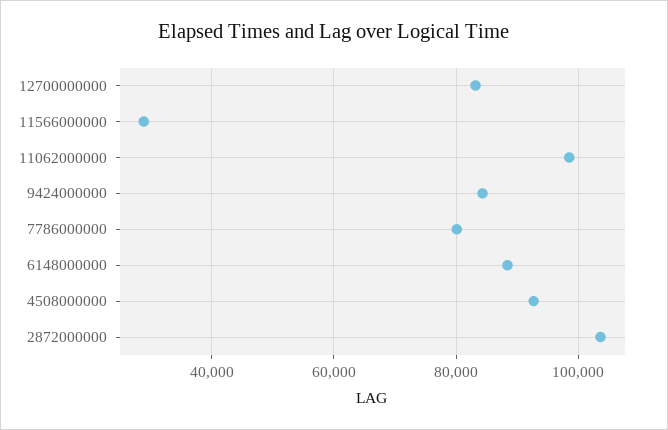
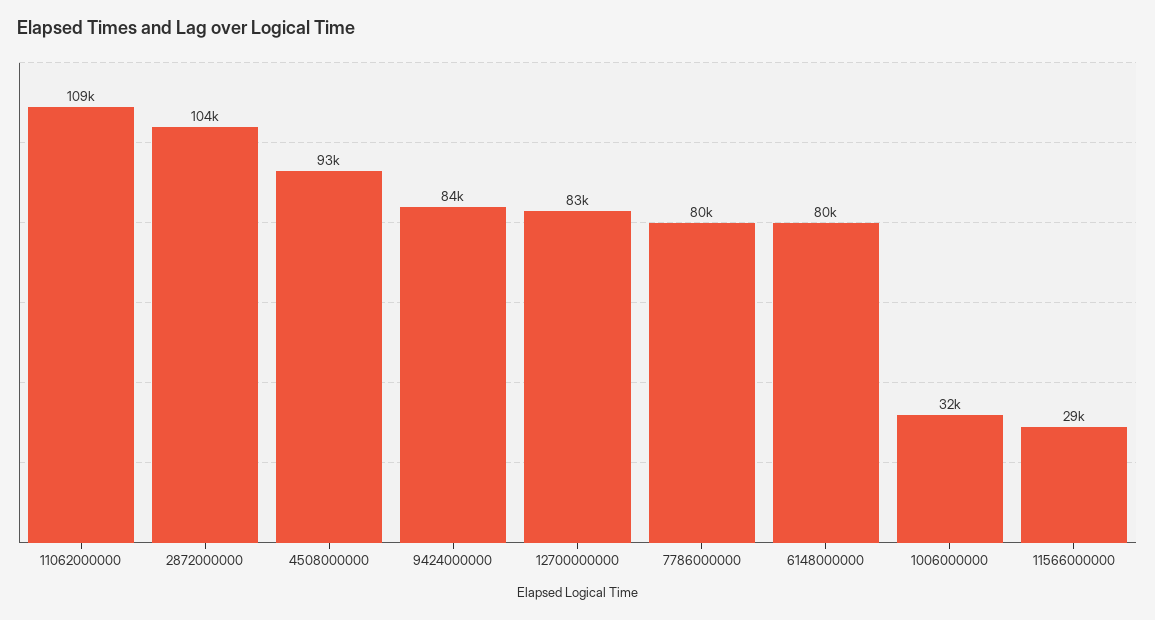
11062000000: 98000 -> 109000
6148000000: 88000 -> 80000
1006000000: none -> 32000

